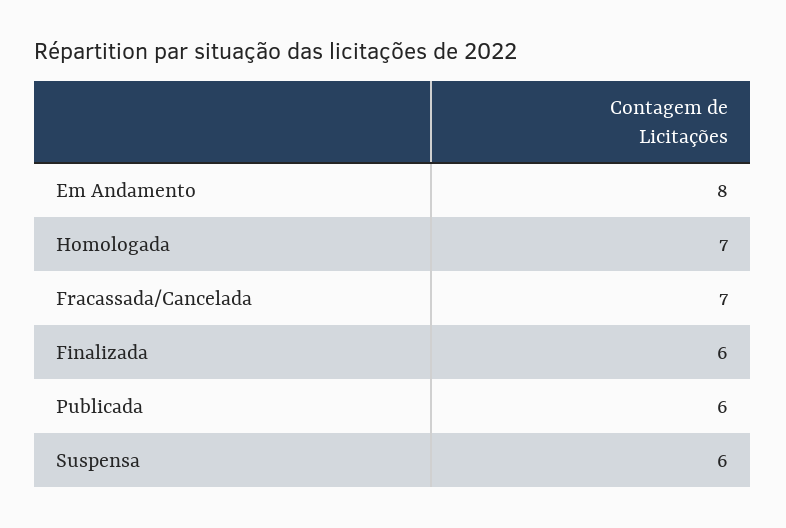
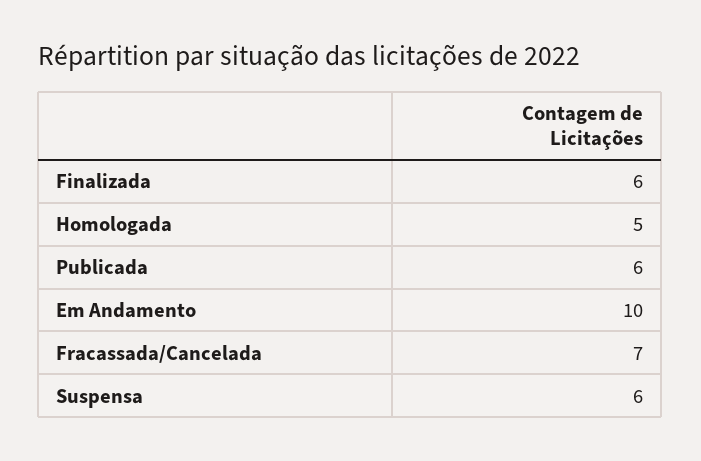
Em Andamento: 8 -> 10
Homologada: 7 -> 5

